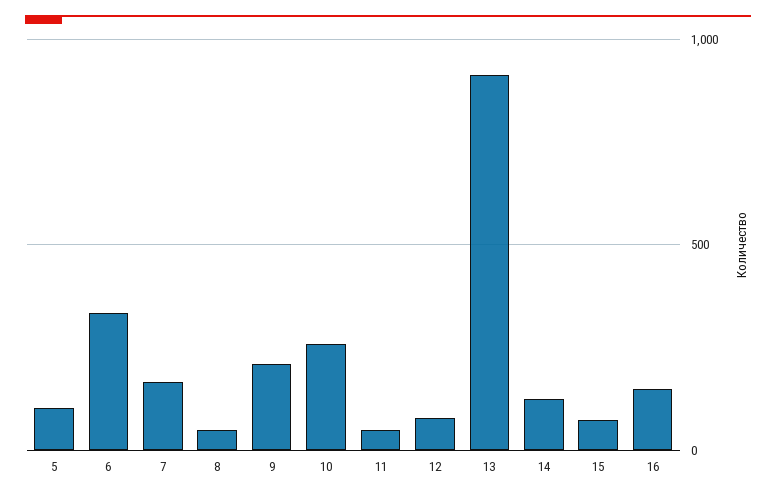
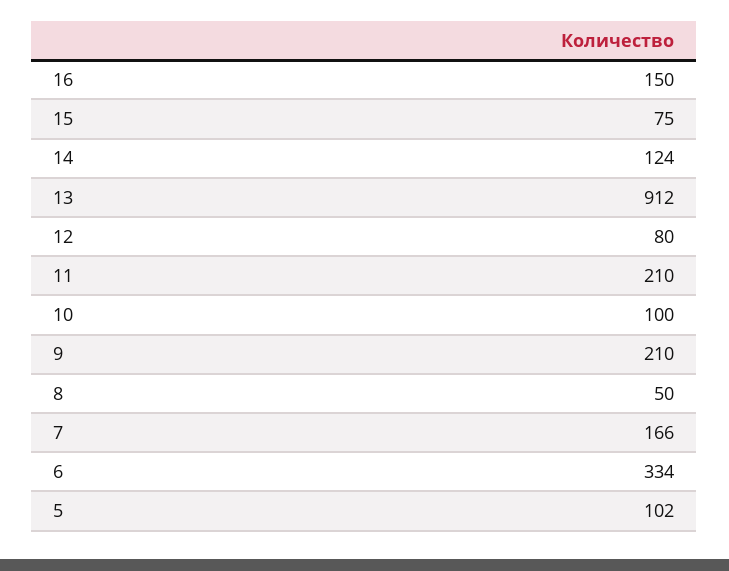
10: 250 -> 100
11: 50 -> 210

